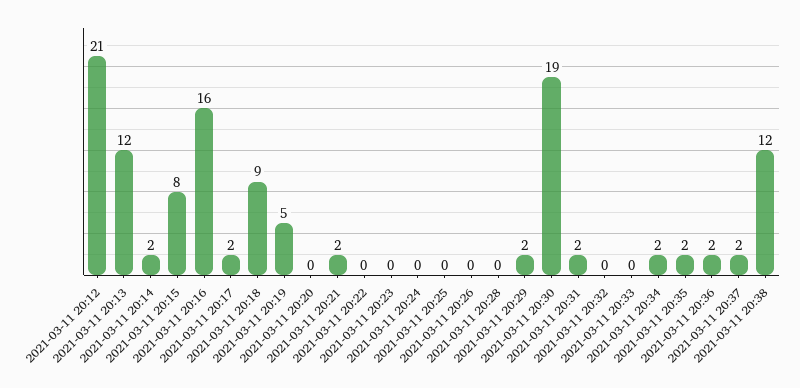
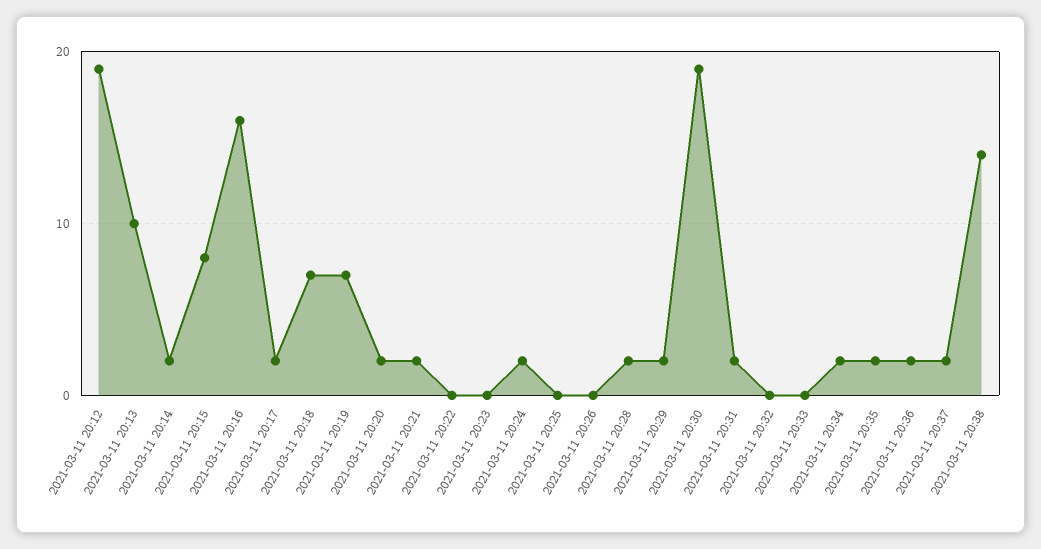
2021-03-11 20:12: 21 -> 19
2021-03-11 20:13: 12 -> 10
2021-03-11 20:18: 9 -> 7
2021-03-11 20:19: 5 -> 7
2021-03-11 20:20: 0 -> 2
2021-03-11 20:24: 0 -> 2
2021-03-11 20:28: 0 -> 2
2021-03-11 20:38: 12 -> 14

